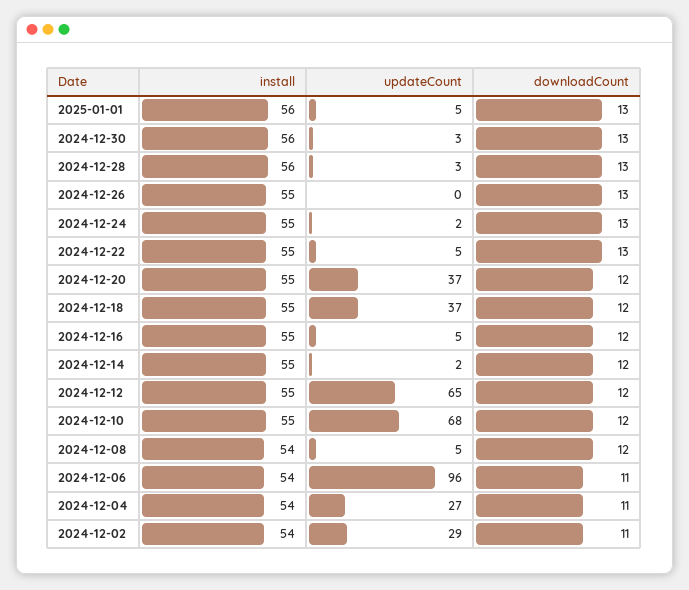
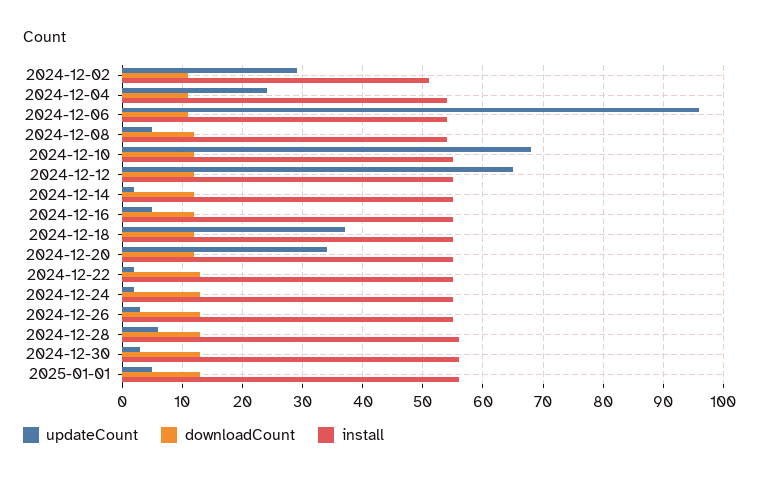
updateCount, 2024-12-28: 3 -> 6
updateCount, 2024-12-26: 0 -> 3
updateCount, 2024-12-22: 5 -> 2
updateCount, 2024-12-20: 37 -> 34
updateCount, 2024-12-04: 27 -> 24
install, 2024-12-02: 54 -> 51

